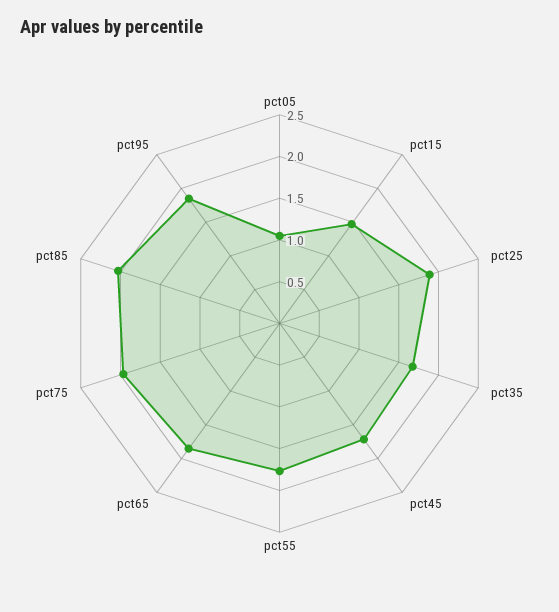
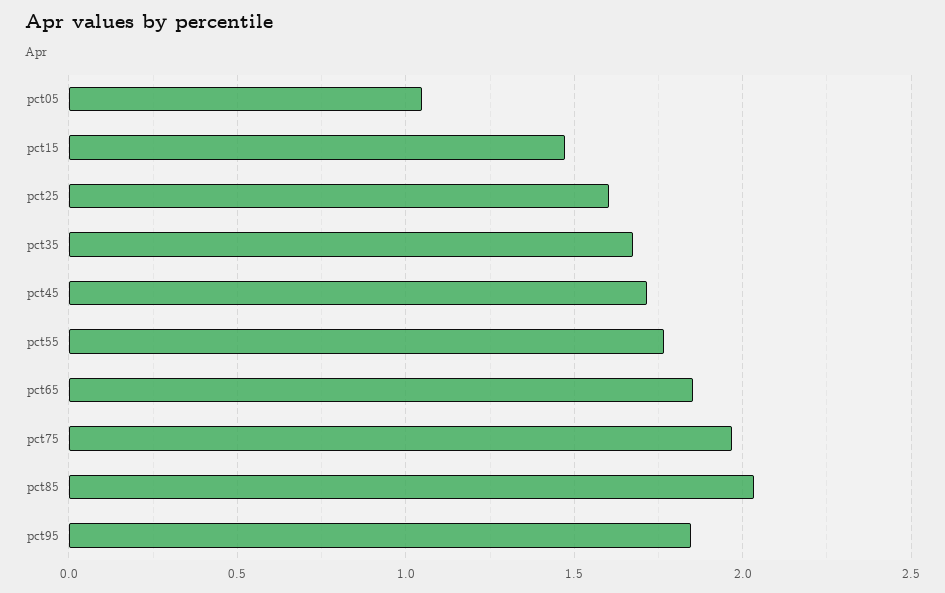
pct25: 1.9 -> 1.6

